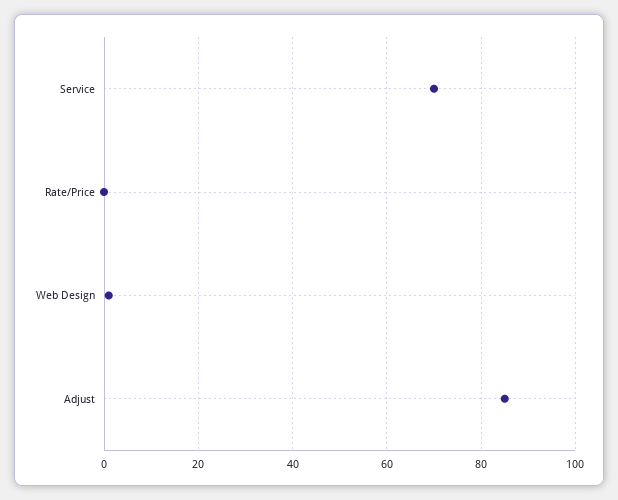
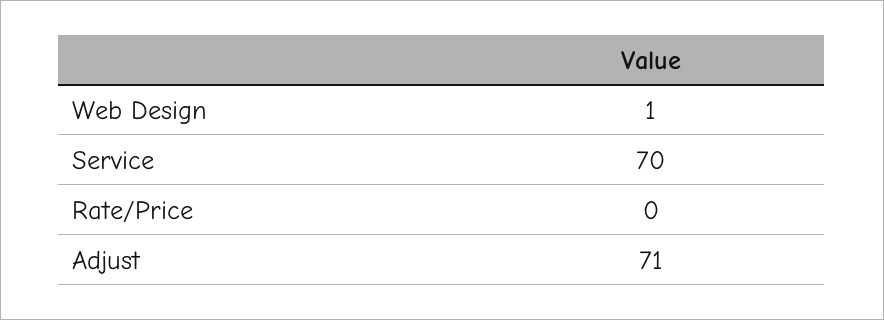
Adjust: 85 -> 71

